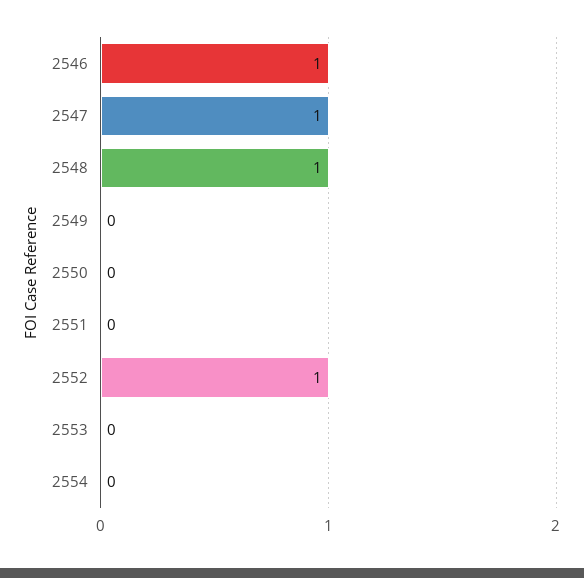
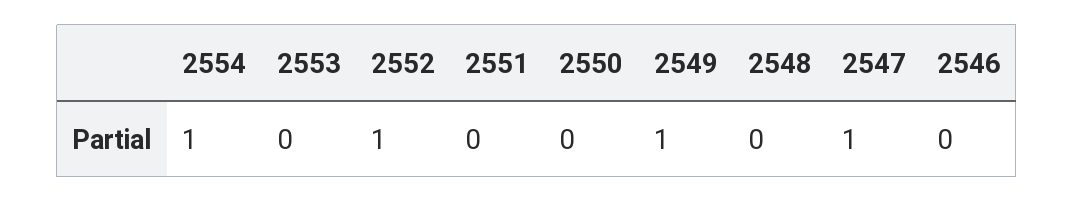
2546: 1 -> 0
2548: 1 -> 0
2549: 0 -> 1
2554: 0 -> 1

